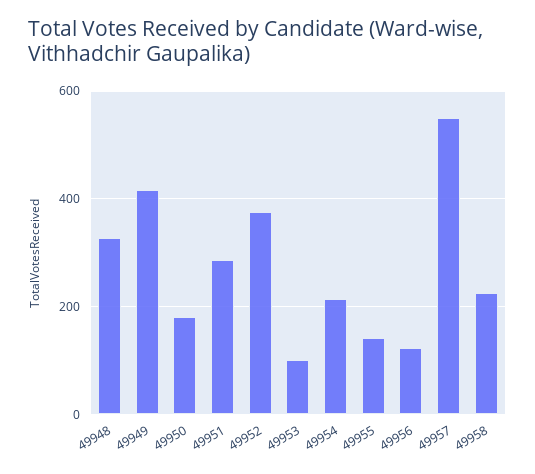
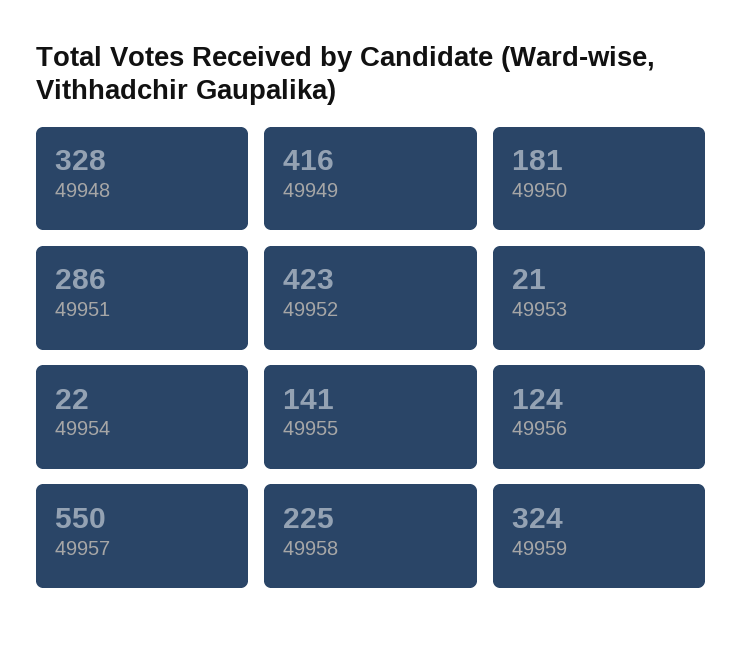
49952: 380 -> 423
49953: 100 -> 21
49954: 220 -> 22
49959: none -> 324

